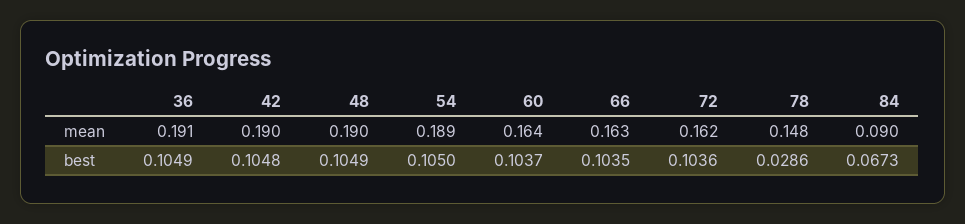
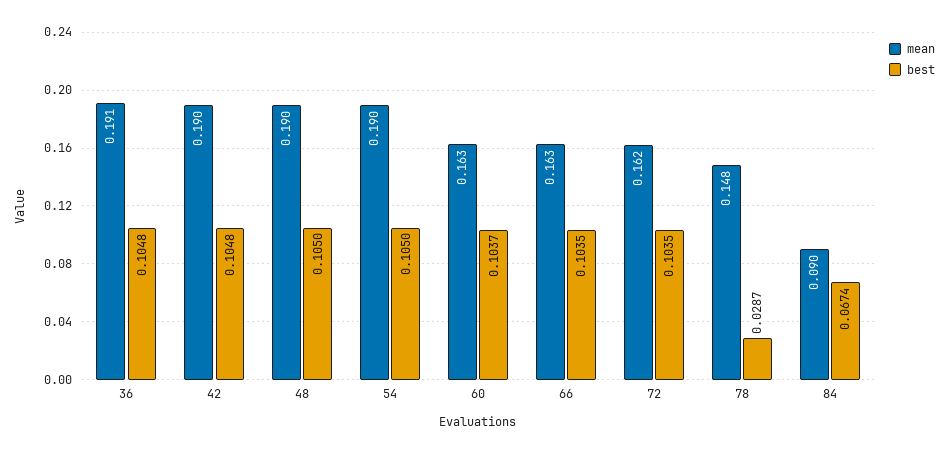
mean, 54: 0.189 -> 0.19
mean, 60: 0.164 -> 0.163
best, 36: 0.1049 -> 0.1048
best, 48: 0.1049 -> 0.105
best, 72: 0.1036 -> 0.1035
best, 78: 0.0286 -> 0.0287
best, 84: 0.0673 -> 0.0674

